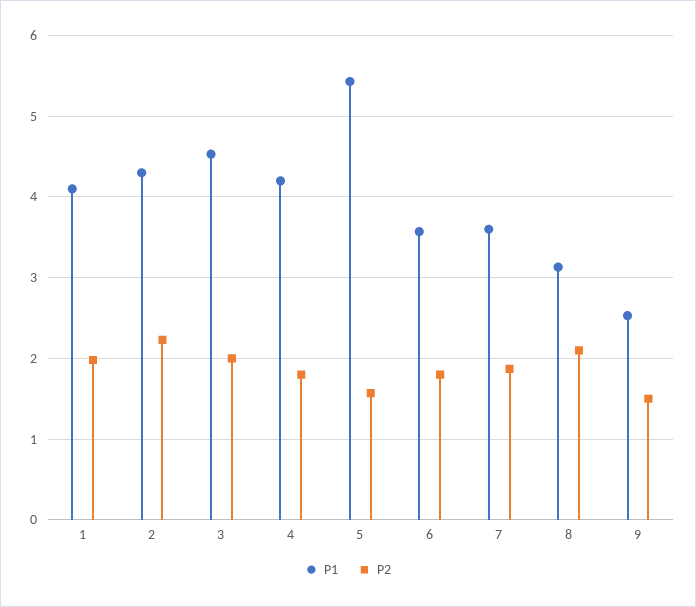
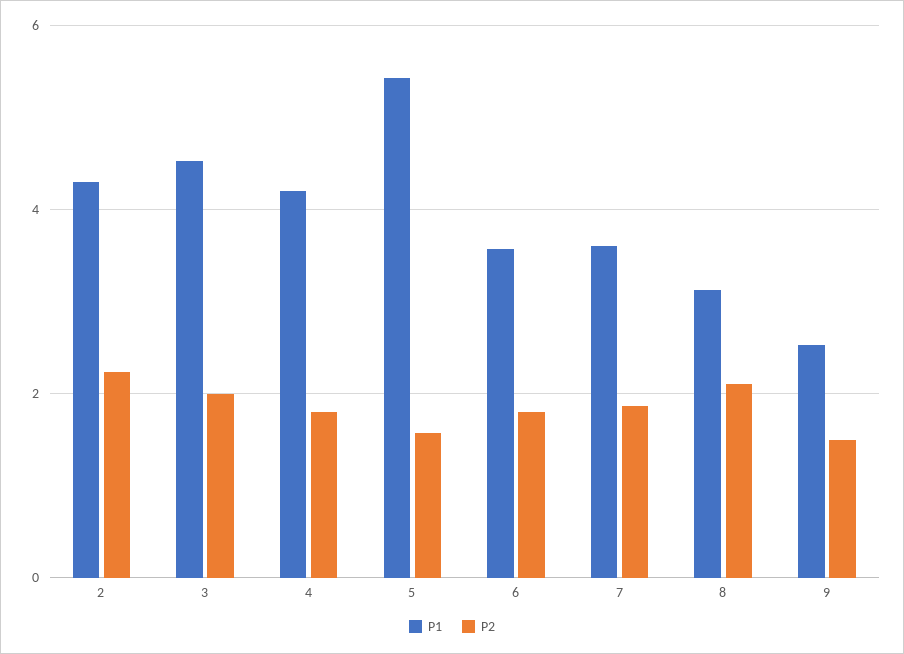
P1, 1: 4.1 -> none
P2, 1: 2 -> none

